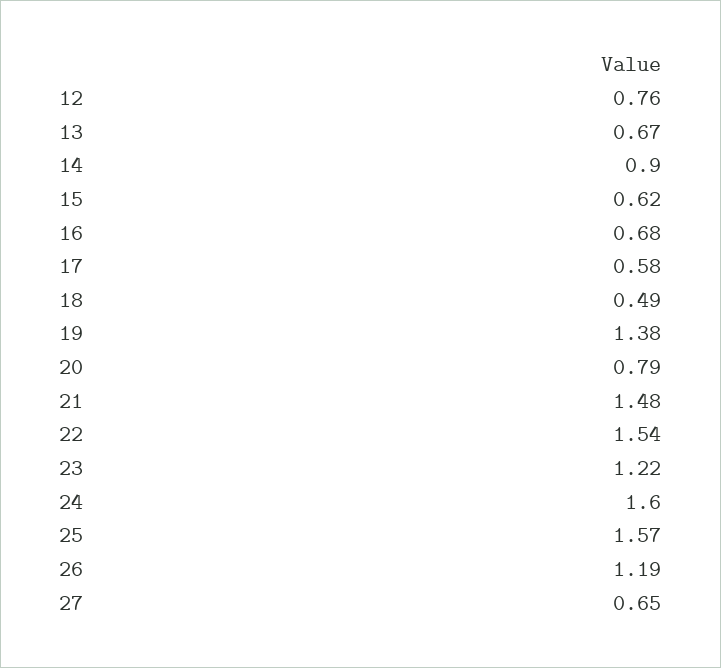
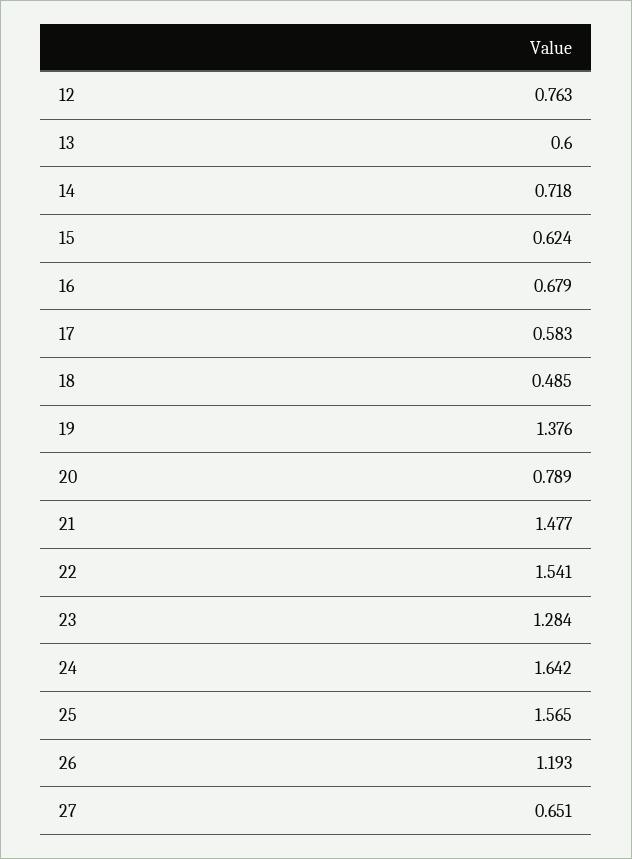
13: 0.67 -> 0.6
14: 0.9 -> 0.718
23: 1.22 -> 1.284
24: 1.6 -> 1.642

